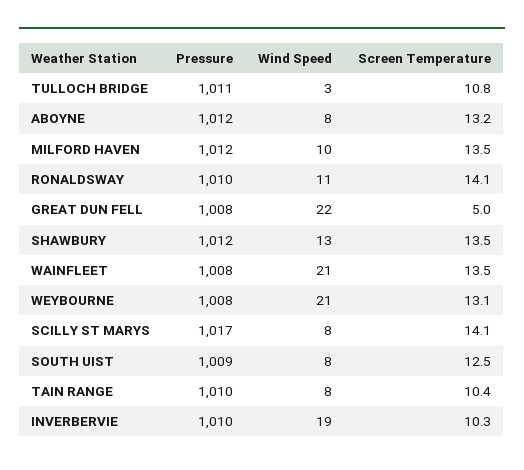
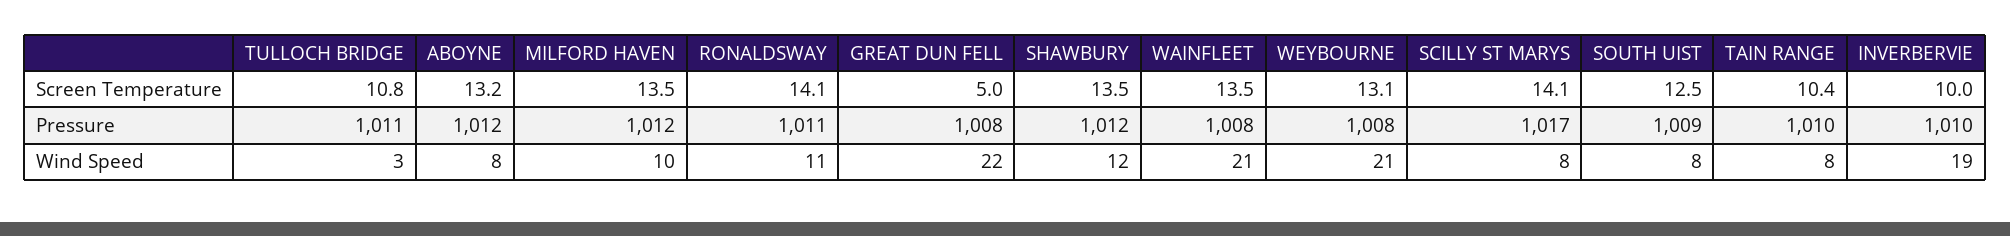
Pressure, RONALDSWAY: 1010 -> 1011
Wind Speed, SHAWBURY: 13 -> 12
Screen Temperature, INVERBERVIE: 10.3 -> 10

